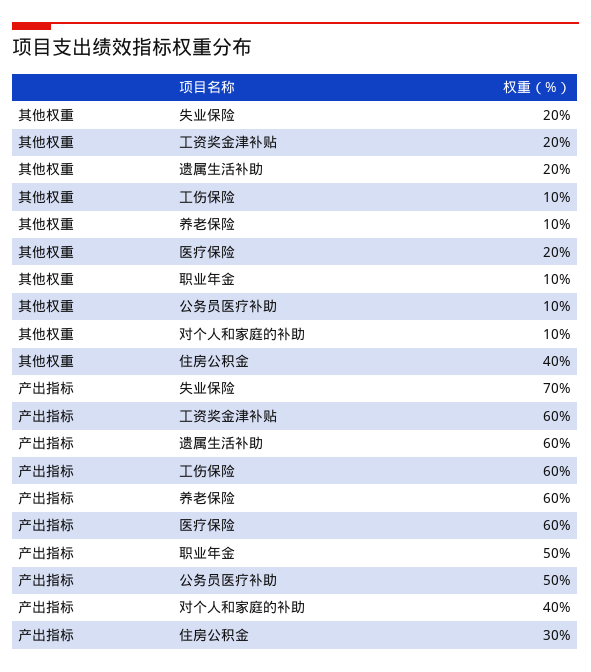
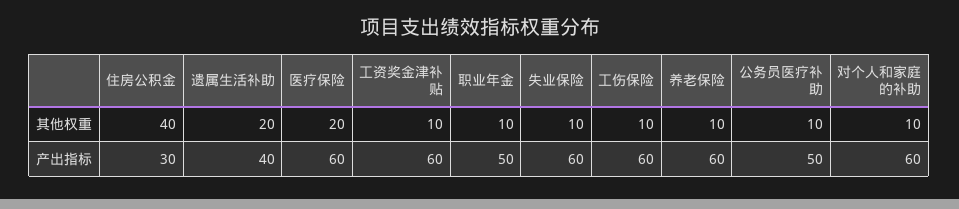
其他权重, 失业保险: 20 -> 10
其他权重, 工资奖金津补贴: 20 -> 10
产出指标, 失业保险: 70 -> 60
产出指标, 遗属生活补助: 60 -> 40
产出指标, 对个人和家庭的补助: 40 -> 60

